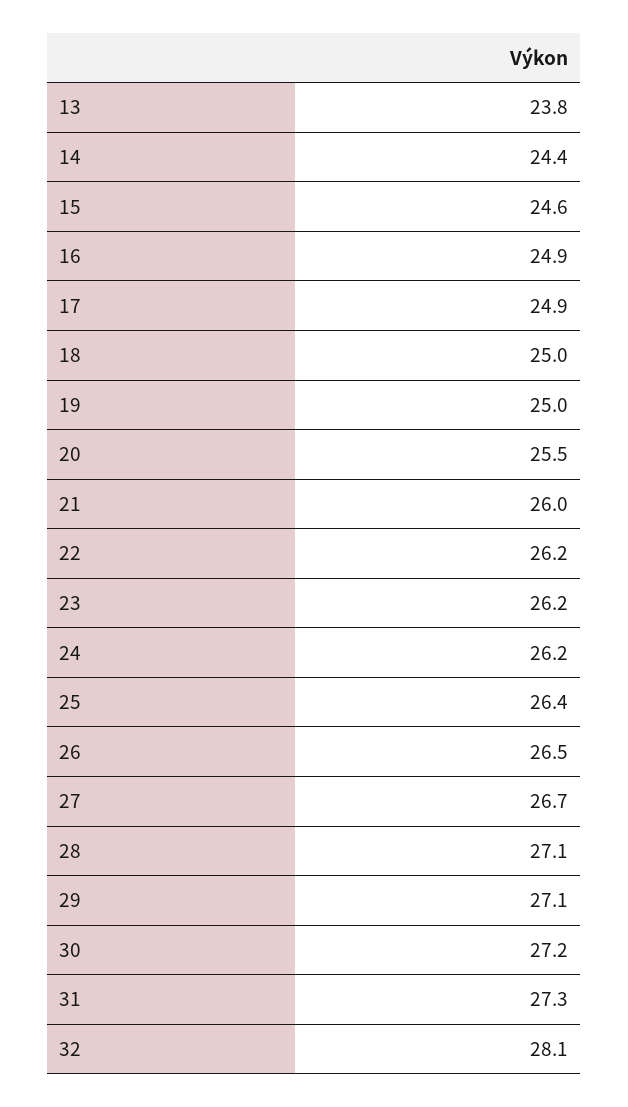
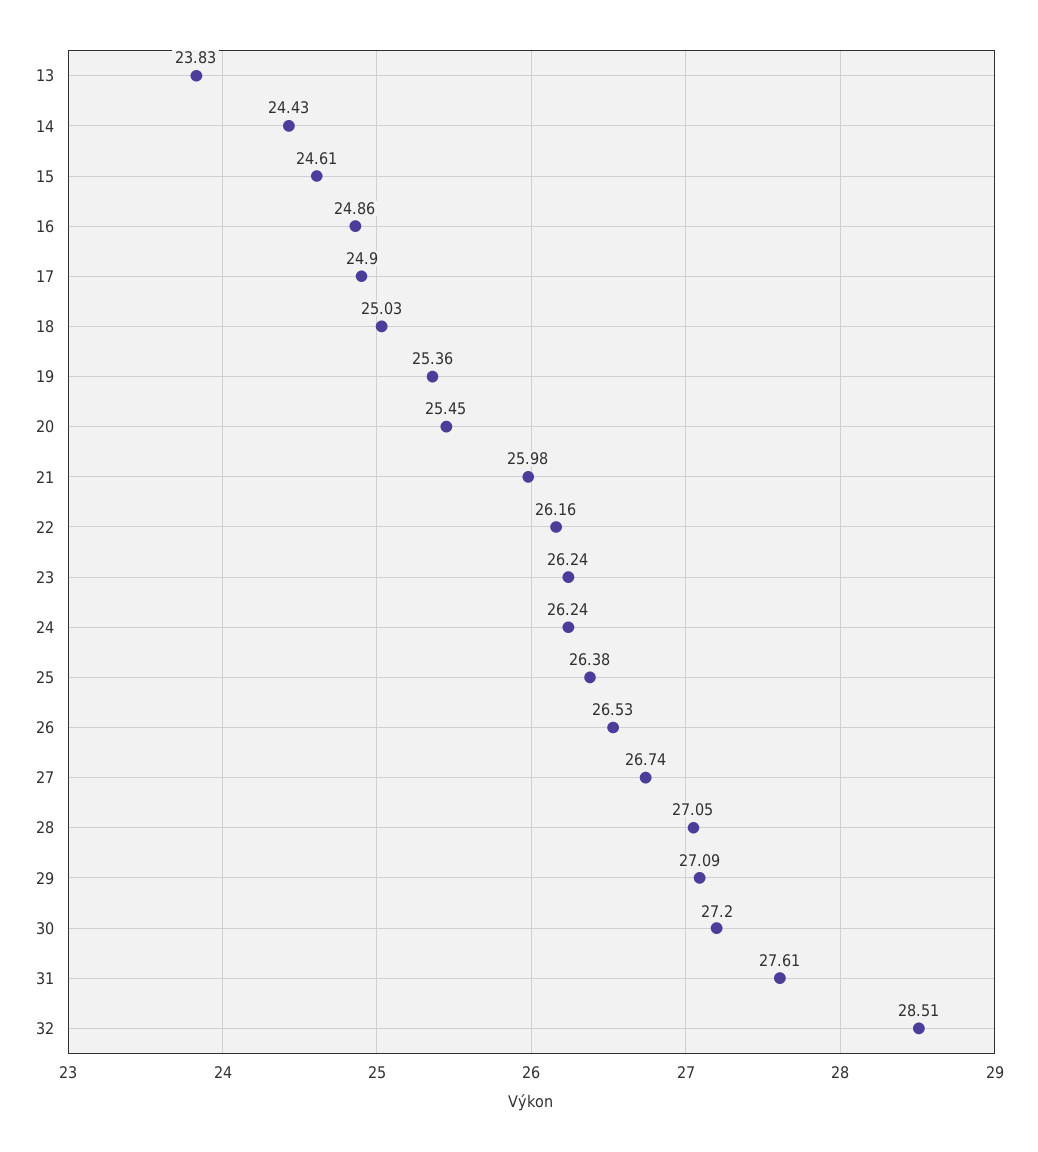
19: 25 -> 25.36
31: 27.3 -> 27.61
32: 28.1 -> 28.51

